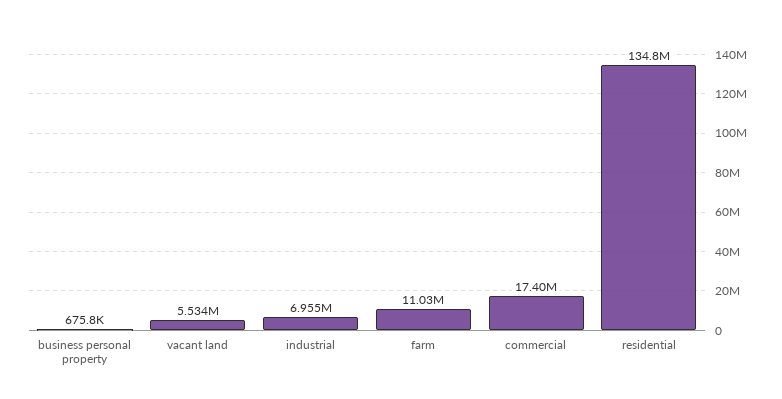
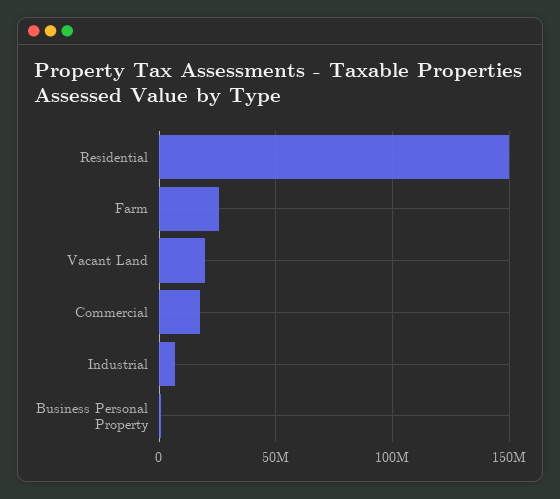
vacant land: 5534000 -> 20000000
farm: 11030000 -> 25000000
residential: 134800000 -> 150000000

